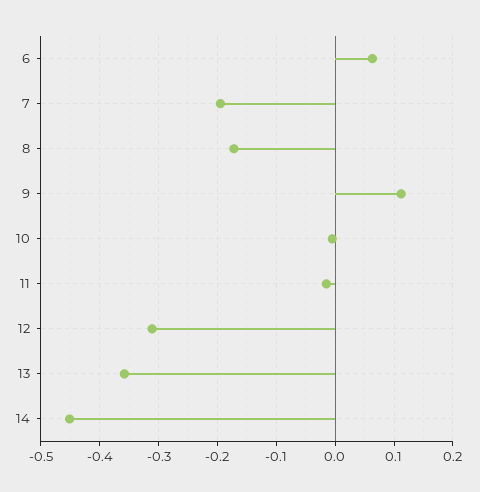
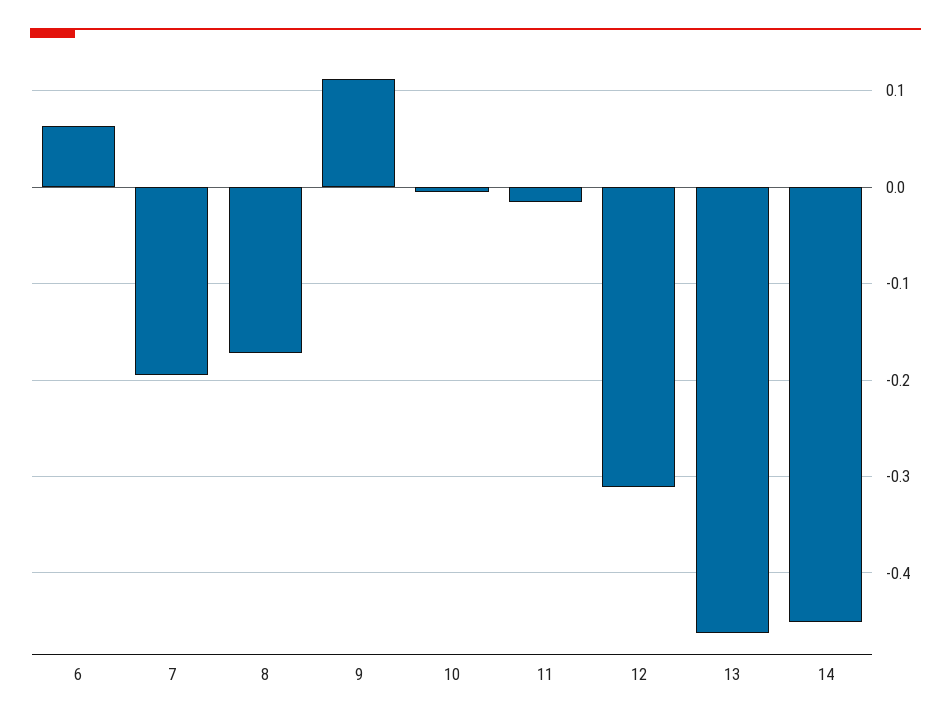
13: -0.36 -> -0.46

